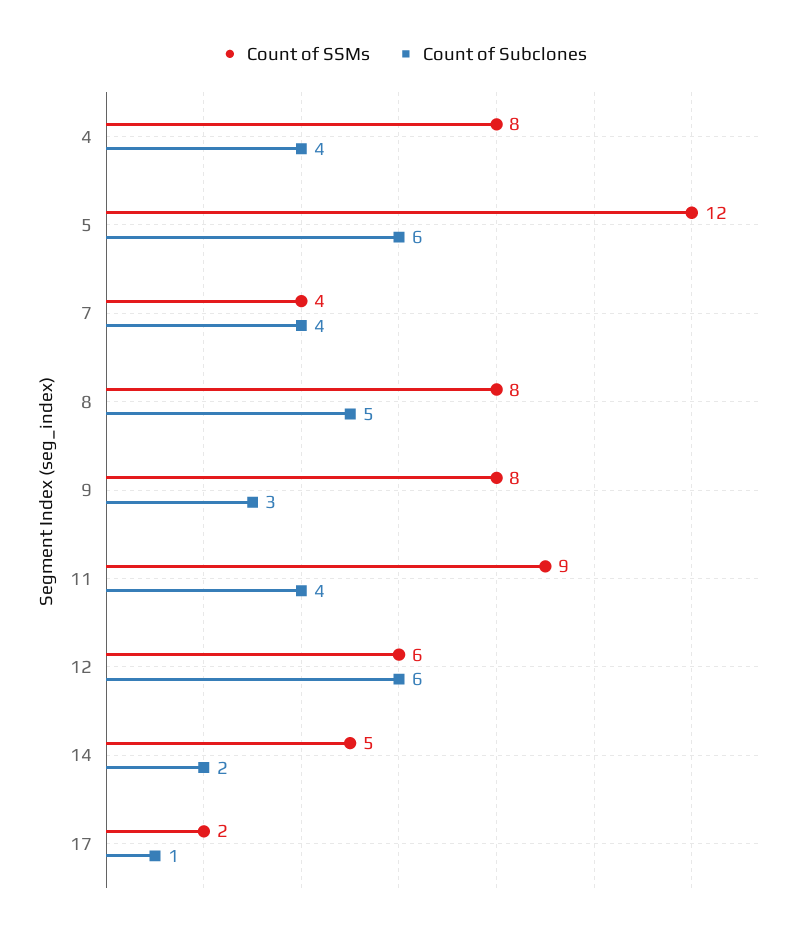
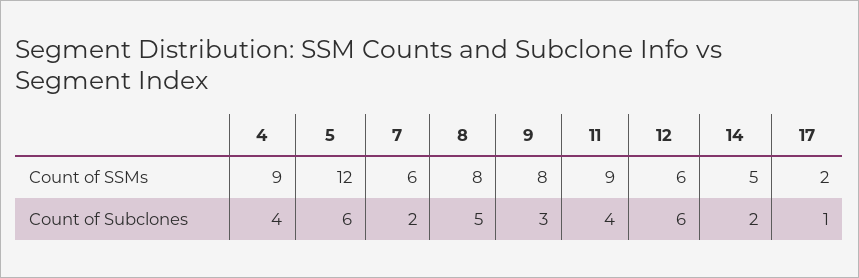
Count of SSMs, 4: 8 -> 9
Count of SSMs, 7: 4 -> 6
Count of Subclones, 7: 4 -> 2

